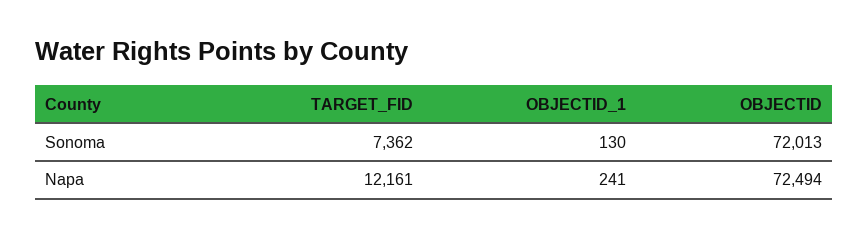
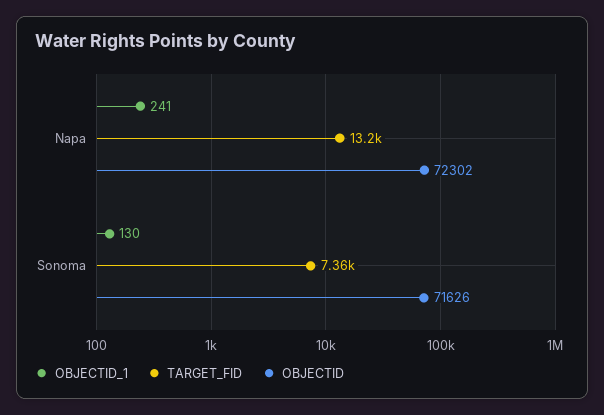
OBJECTID, Sonoma: 72013 -> 71626
TARGET_FID, Napa: 12161 -> 13200
OBJECTID, Napa: 72494 -> 72302

